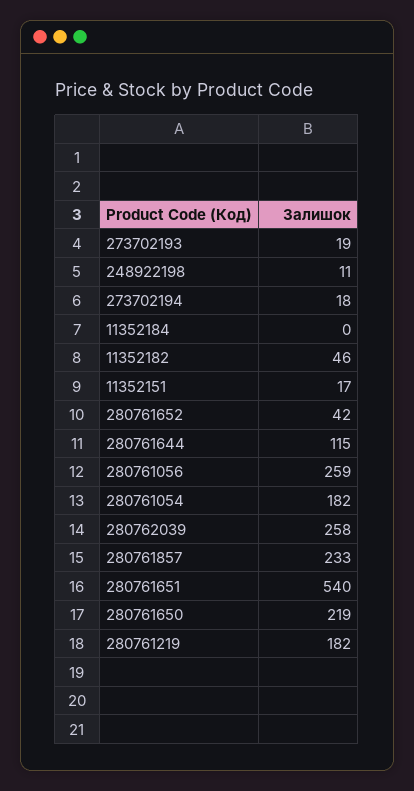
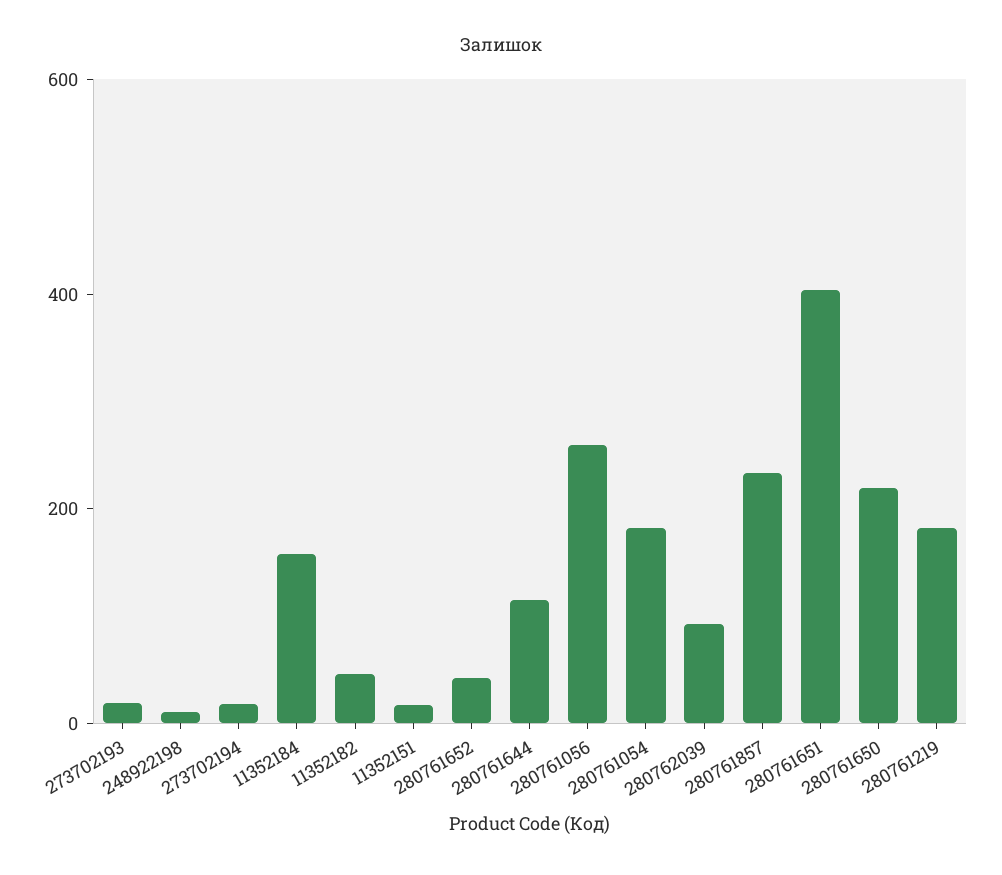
11352184: 0 -> 150
280762039: 258 -> 100
280761651: 540 -> 400

